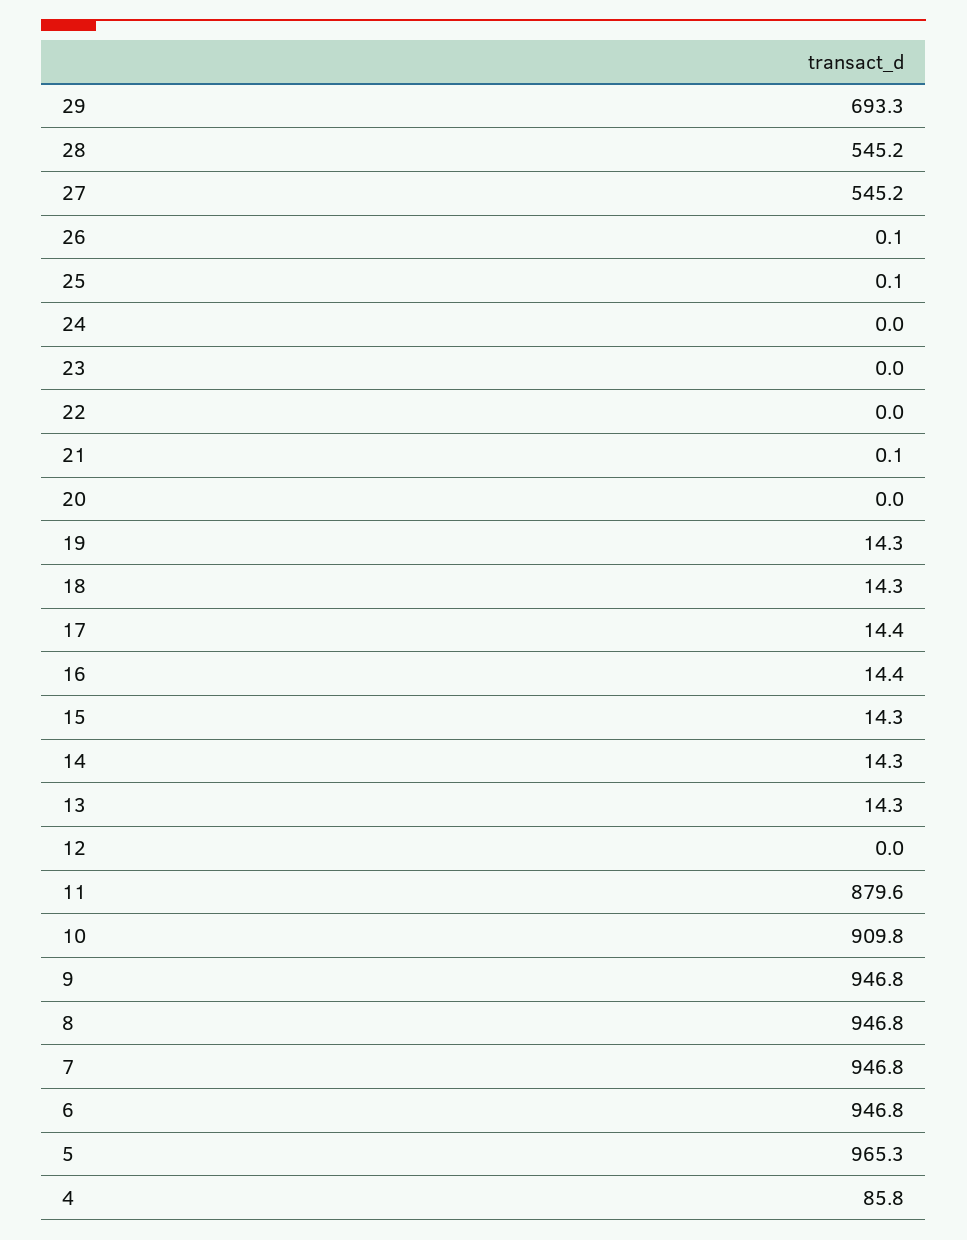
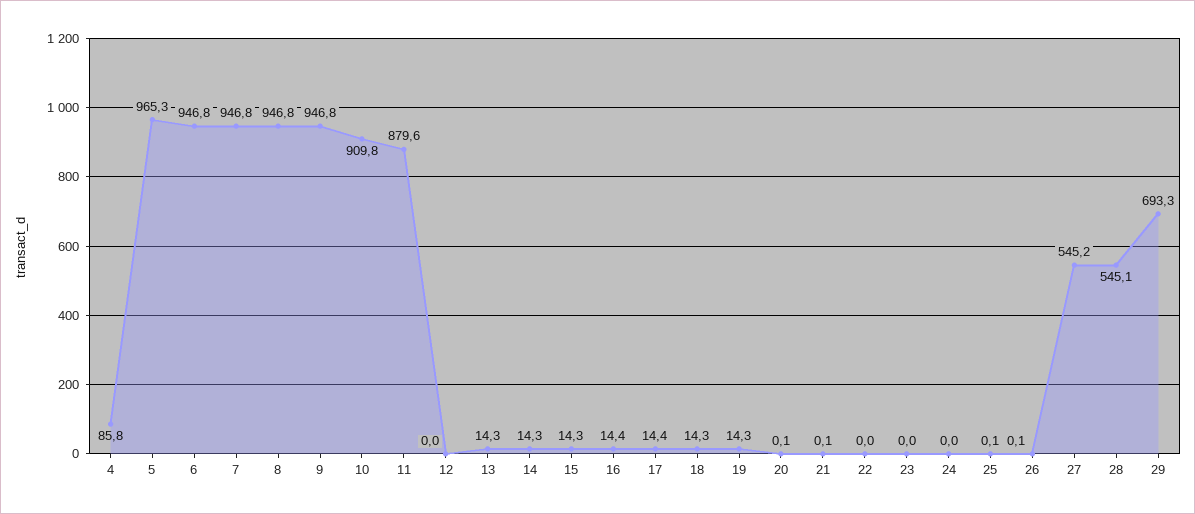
28: 545.2 -> 545.1
20: 0 -> 0.1

